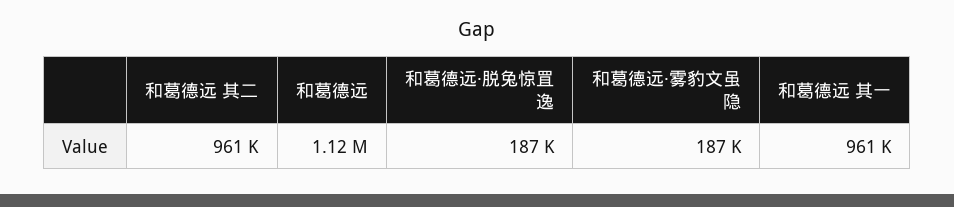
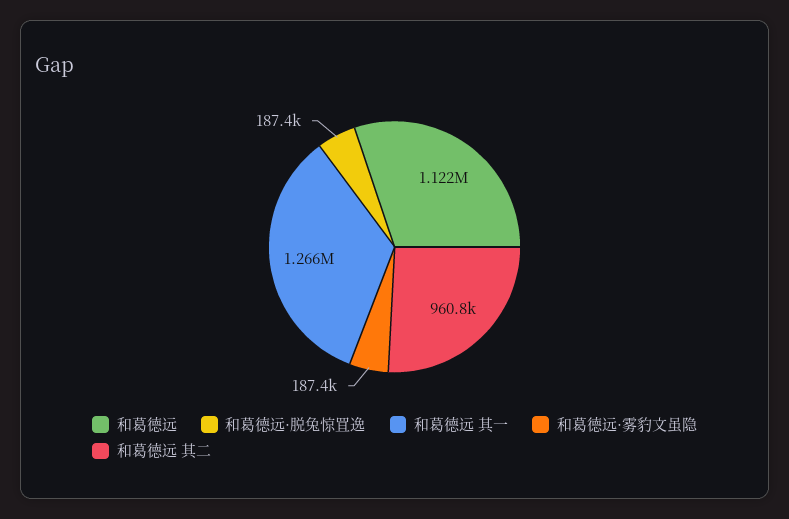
和葛德远 其一: 961000 -> 1266000

